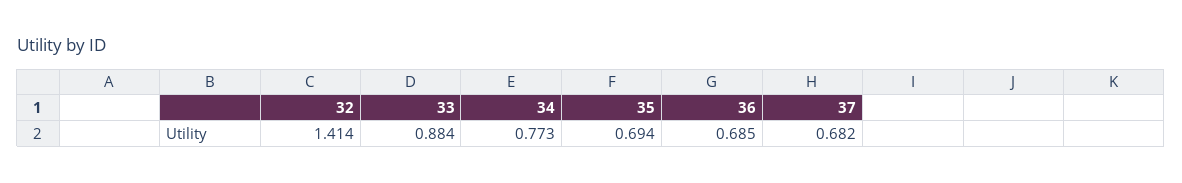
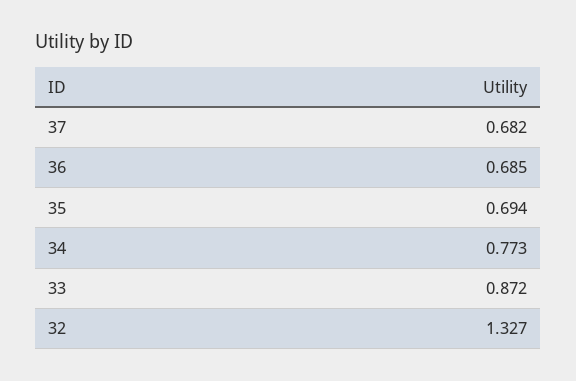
32: 1.414 -> 1.327
33: 0.884 -> 0.872

